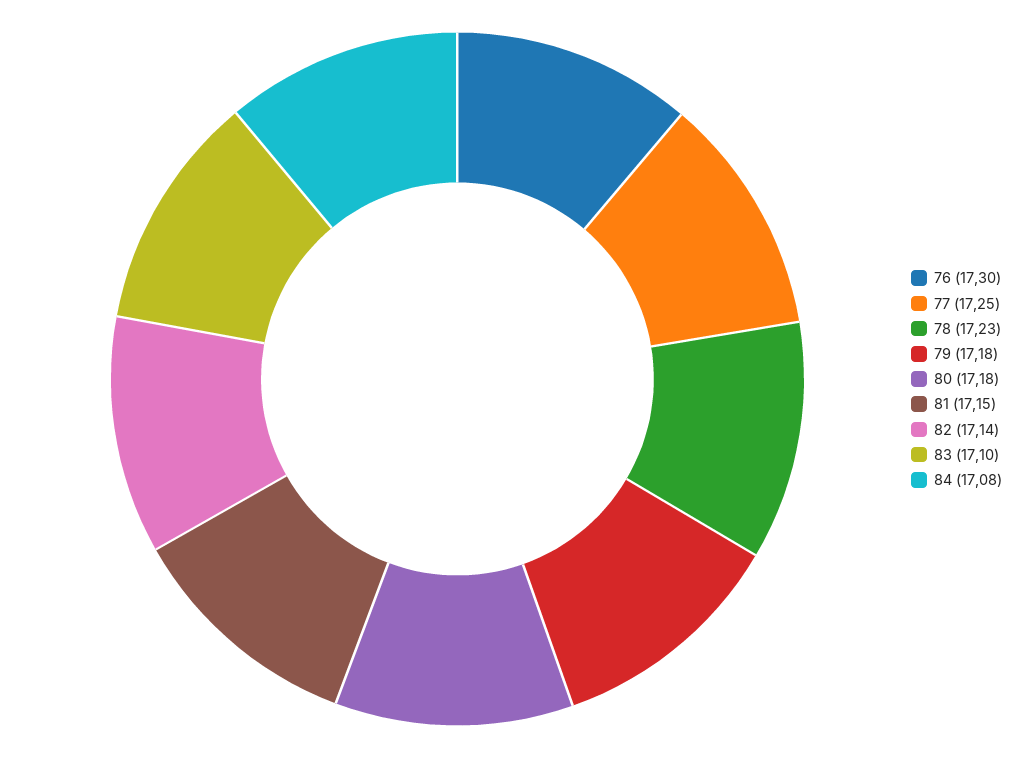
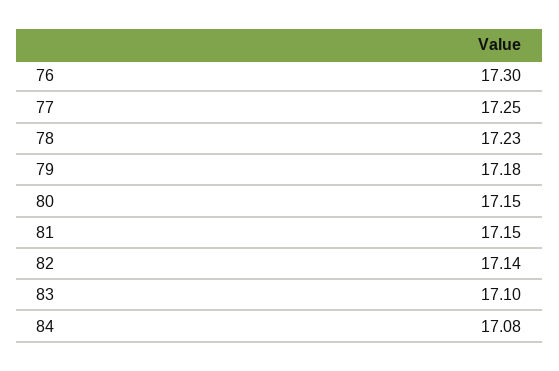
80: 17.18 -> 17.15

